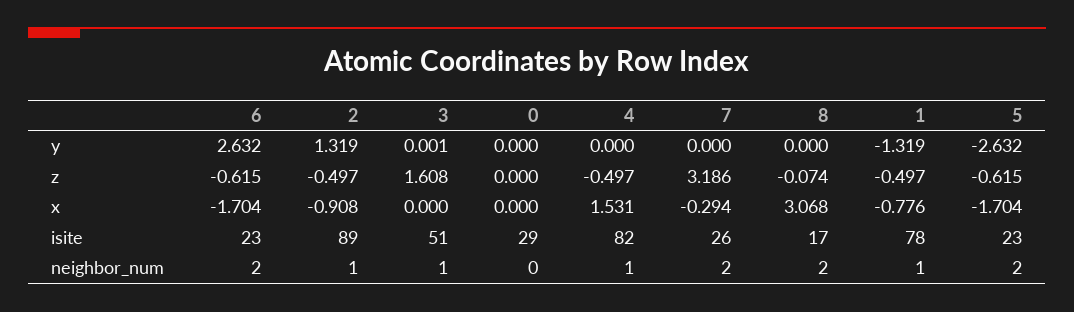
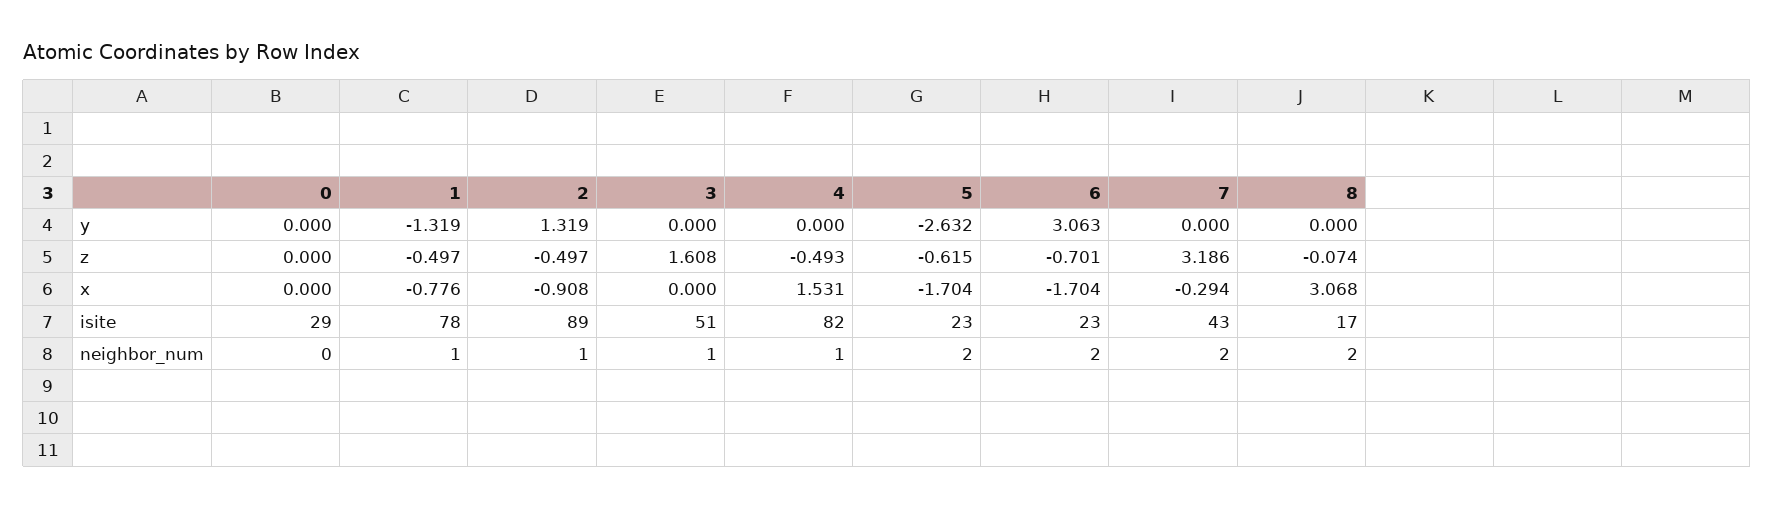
6, y: 2.632 -> 3.063
3, y: 0.001 -> 0
6, z: -0.615 -> -0.701
4, z: -0.497 -> -0.493
7, isite: 26 -> 43

